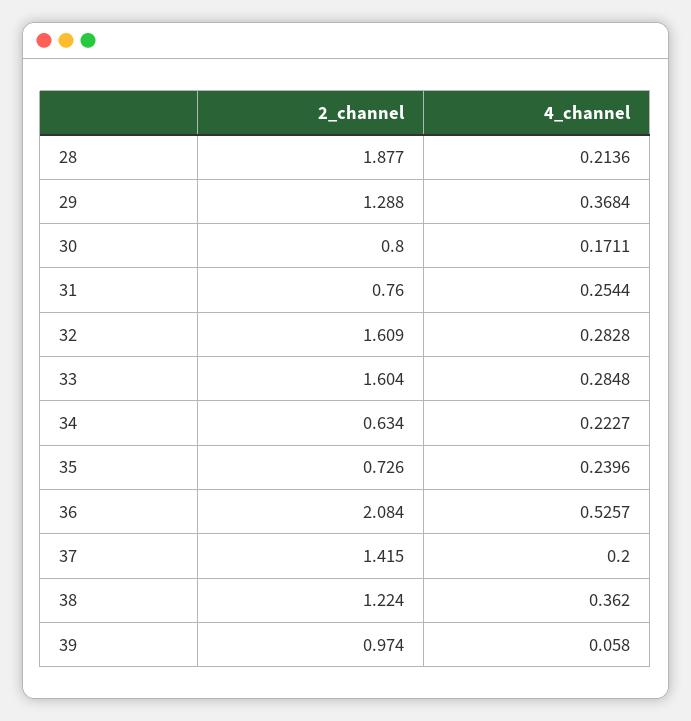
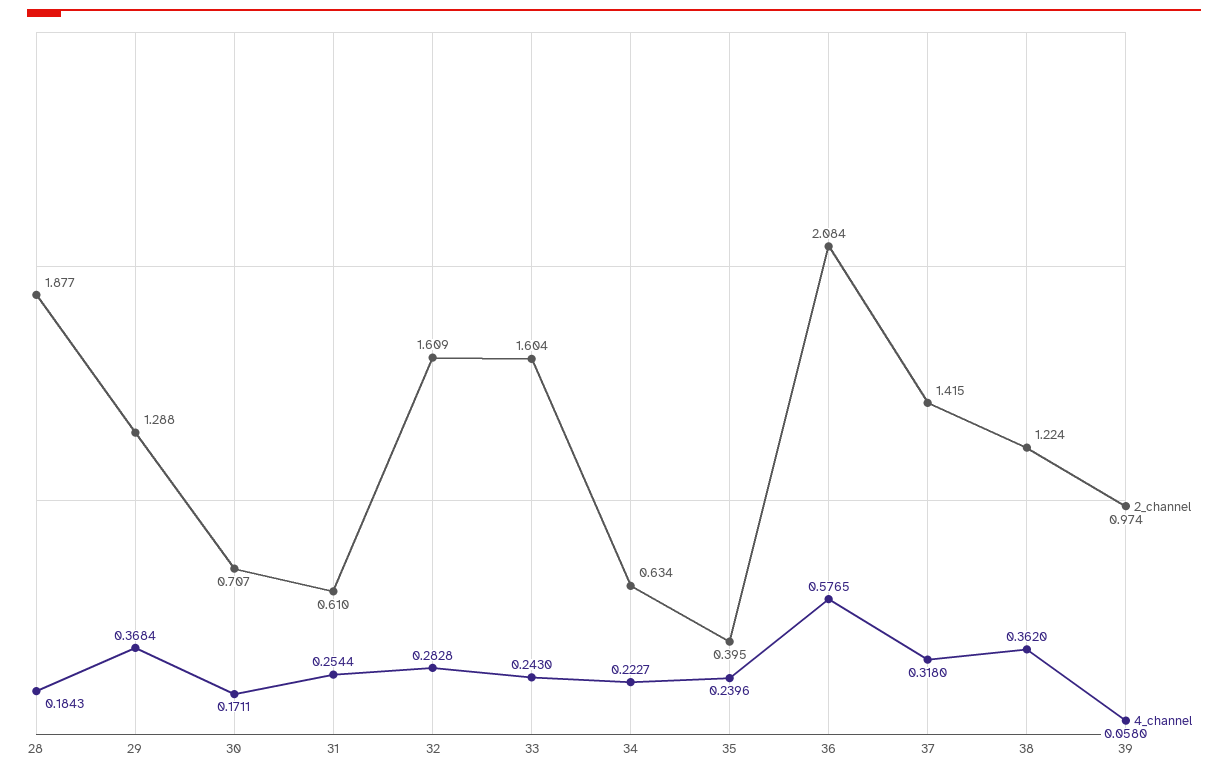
4_channel, 28: 0.2136 -> 0.1843
2_channel, 30: 0.8 -> 0.707
2_channel, 31: 0.76 -> 0.61
4_channel, 33: 0.2848 -> 0.243
2_channel, 35: 0.726 -> 0.395
4_channel, 36: 0.5257 -> 0.5765
4_channel, 37: 0.2 -> 0.318

